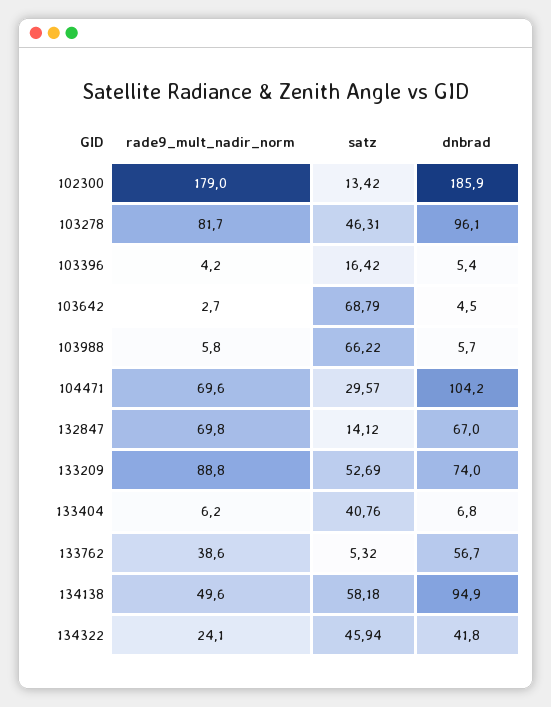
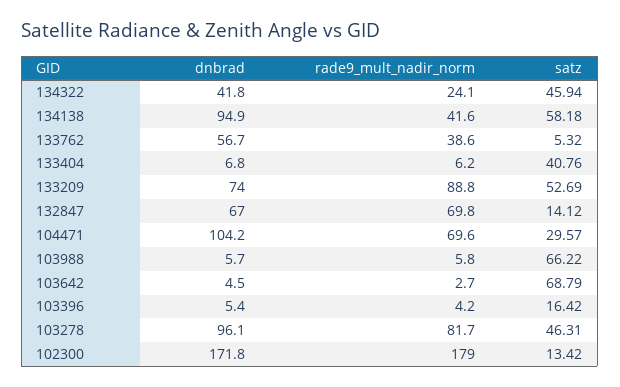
dnbrad, 102300: 185.9 -> 171.8
rade9_mult_nadir_norm, 134138: 49.6 -> 41.6

